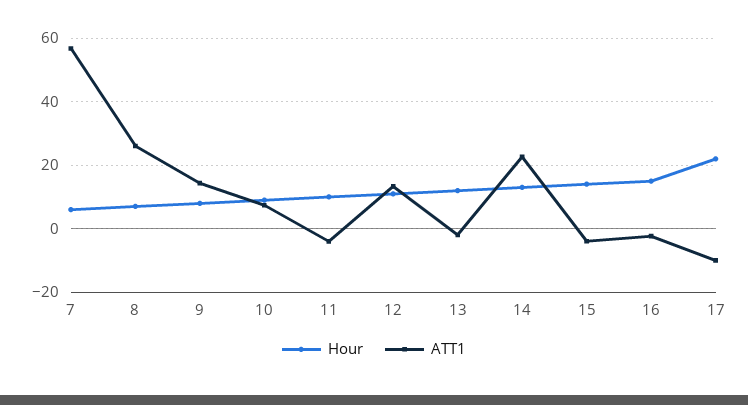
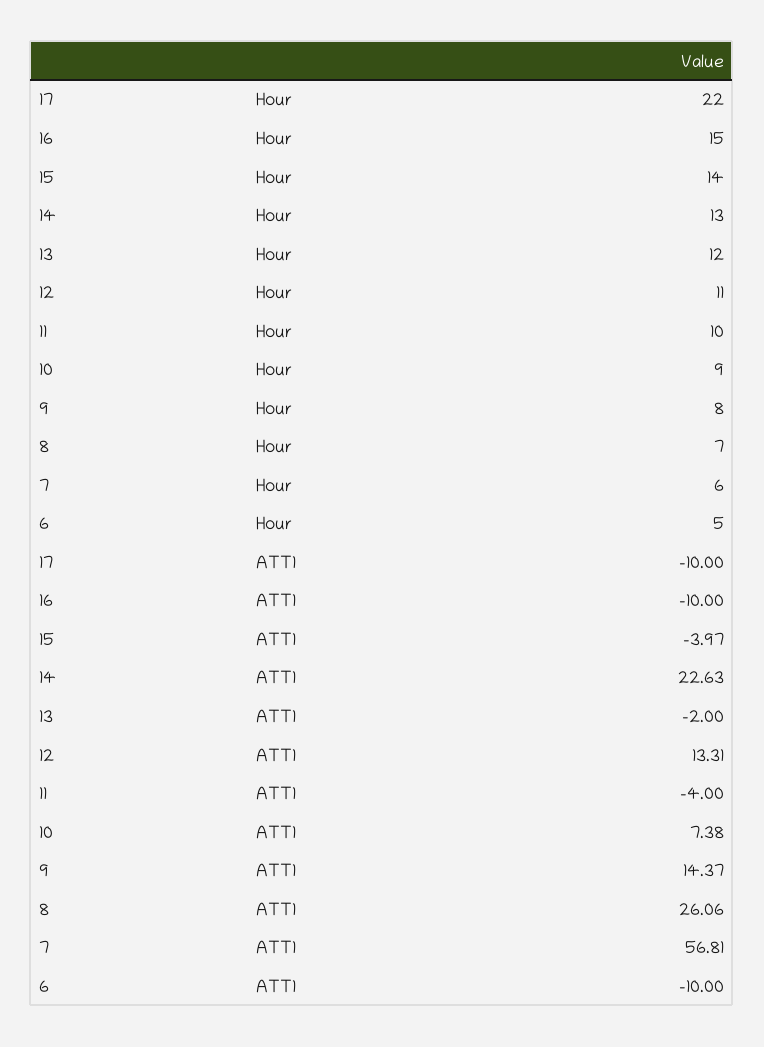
ATT1, 16: -2 -> -10
Hour, 6: none -> 5
ATT1, 6: none -> -10

